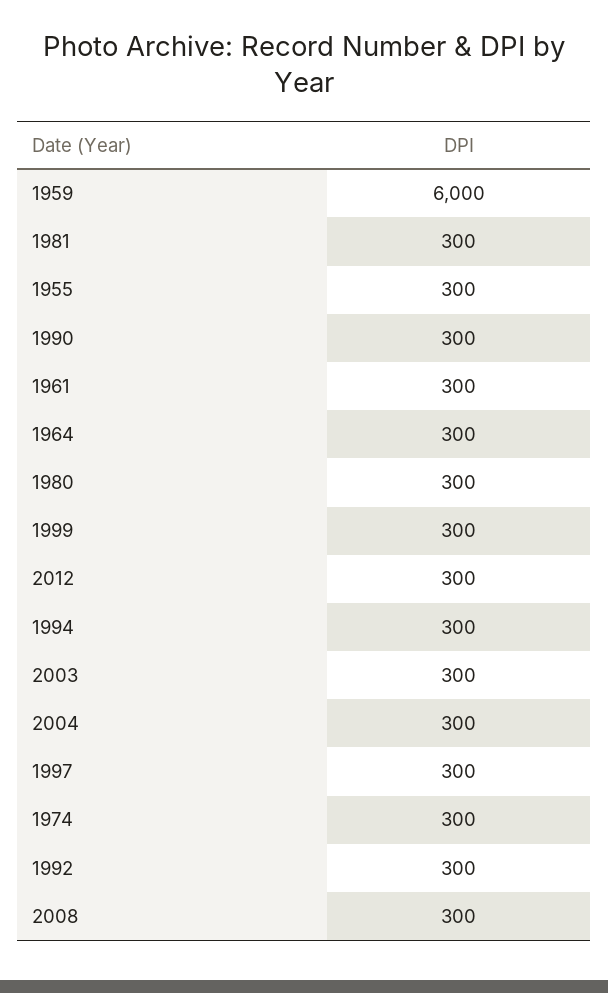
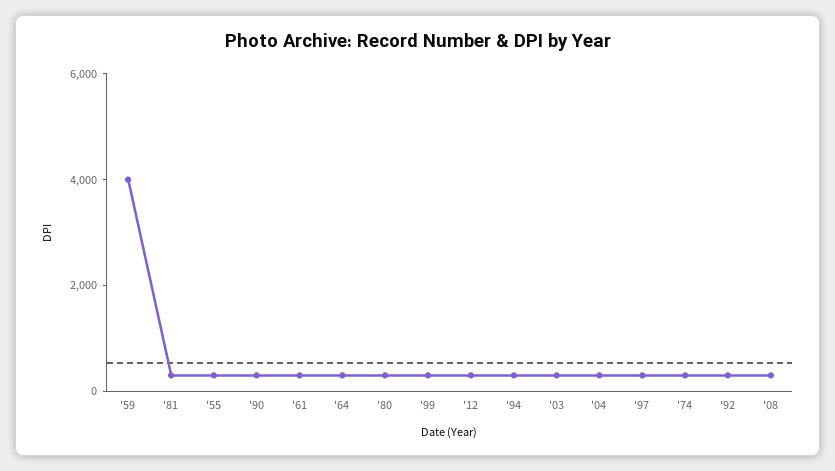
1959: 6000 -> 4000

